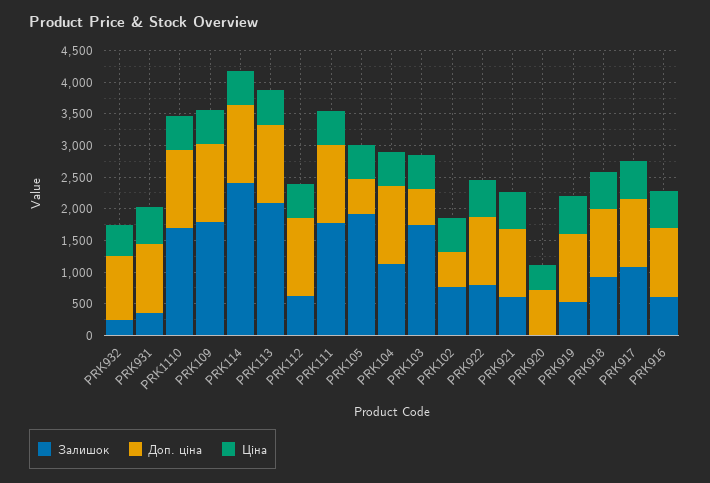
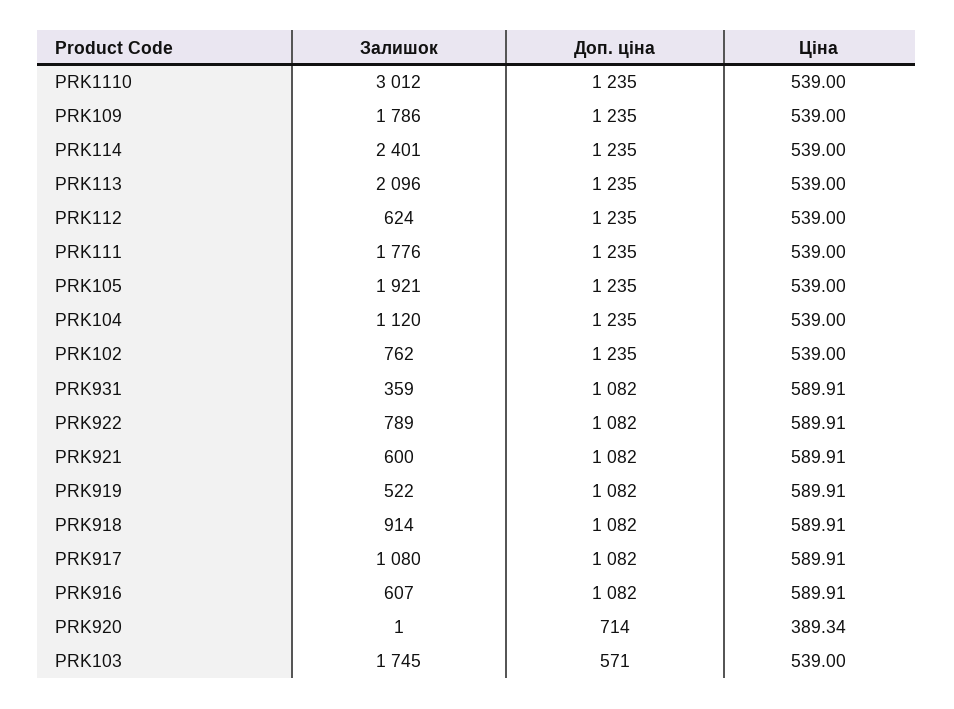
Залишок, PRK932: 250 -> none
Доп. ціна, PRK932: 1000 -> none
Ціна, PRK932: 500 -> none
Залишок, PRK1110: 1750 -> 3012
Доп. ціна, PRK105: 500 -> 1235
Доп. ціна, PRK102: 500 -> 1235

